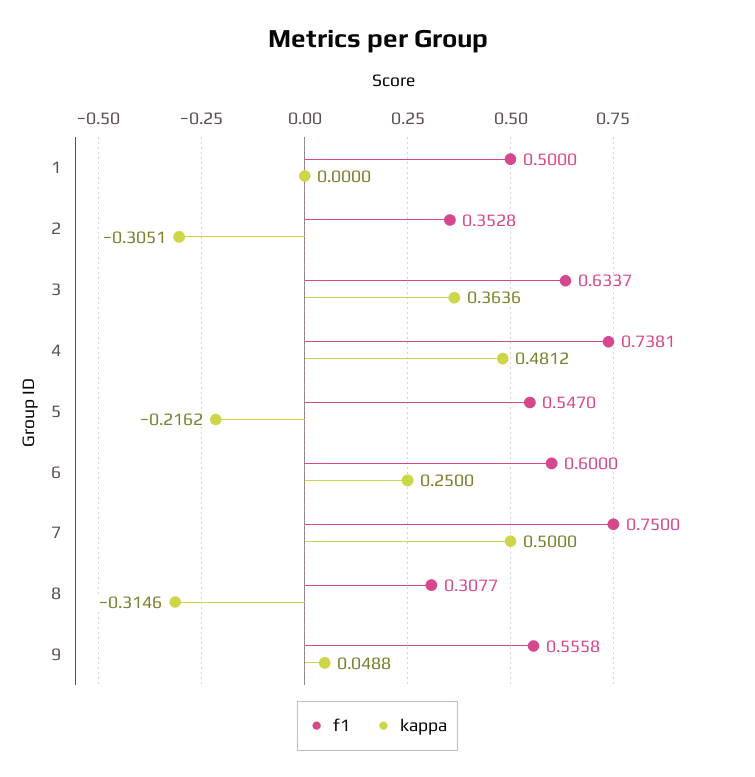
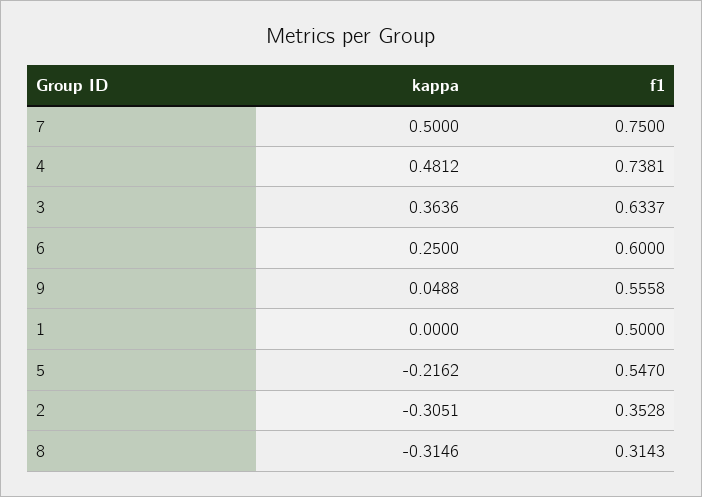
f1, 8: 0.3077 -> 0.3143

